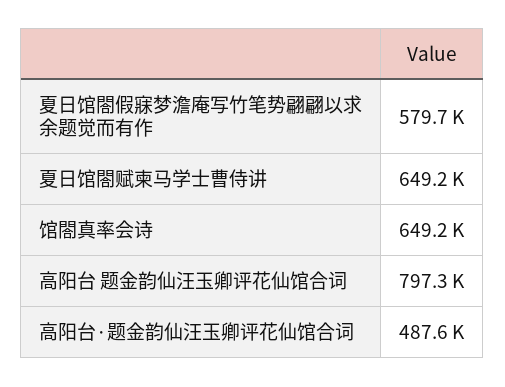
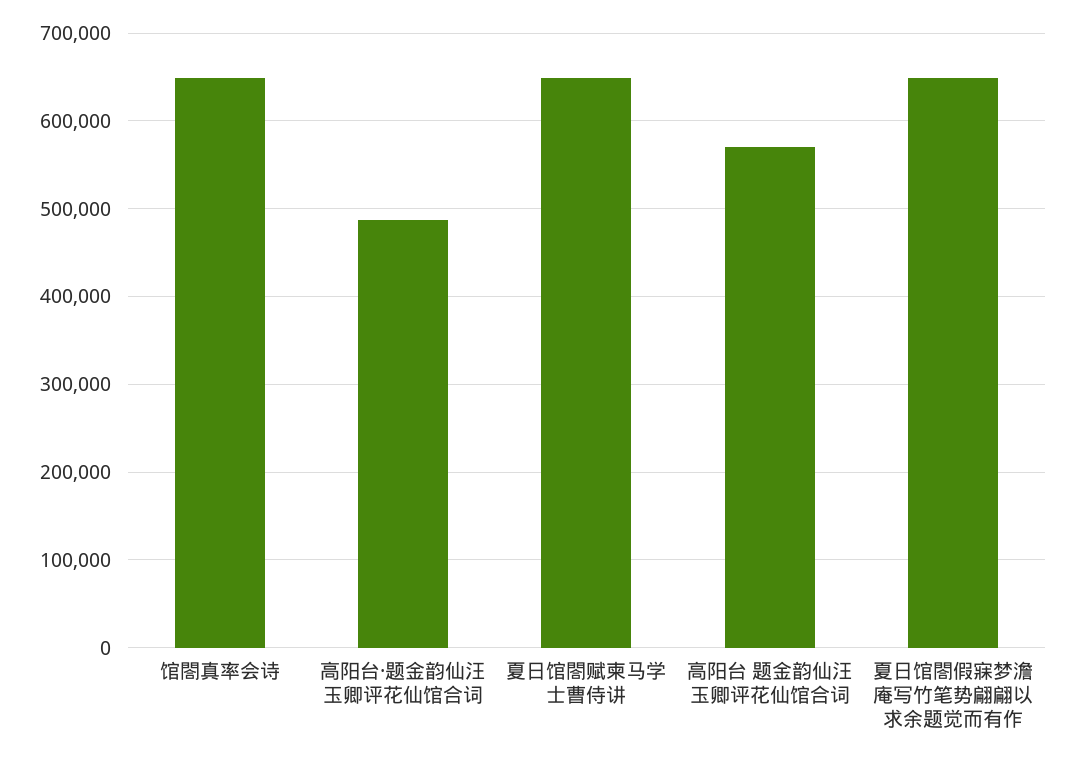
夏日馆閤假寐梦澹庵写竹笔势翩翩以求余题觉而有作: 579700 -> 650000
高阳台 题金韵仙汪玉卿评花仙馆合词: 797300 -> 570000

